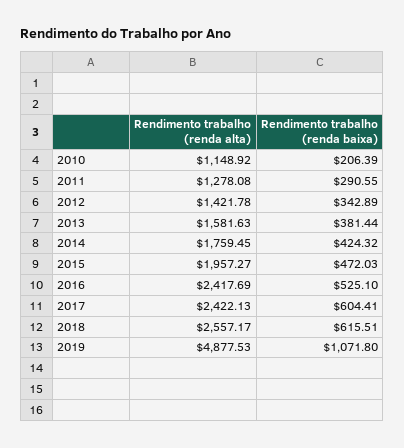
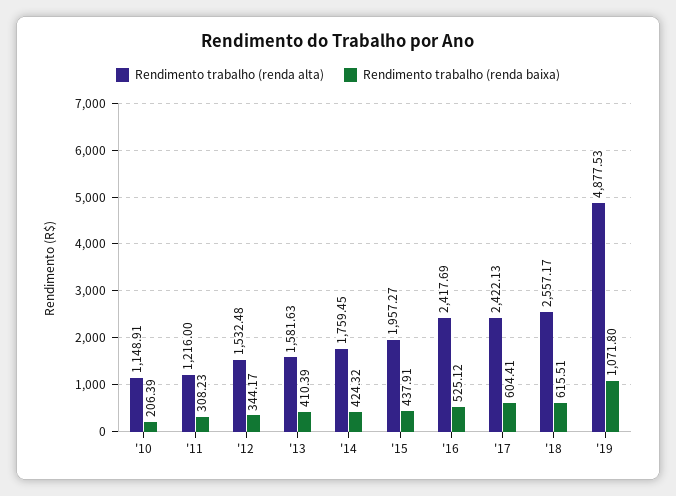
Rendimento trabalho (renda alta), 2010: 1148.92 -> 1148.91
Rendimento trabalho (renda alta), 2011: 1278.08 -> 1216
Rendimento trabalho (renda baixa), 2011: 290.55 -> 308.23
Rendimento trabalho (renda alta), 2012: 1421.78 -> 1532.48
Rendimento trabalho (renda baixa), 2012: 342.89 -> 344.17
Rendimento trabalho (renda baixa), 2013: 381.44 -> 410.39
Rendimento trabalho (renda baixa), 2015: 472.03 -> 437.91
Rendimento trabalho (renda baixa), 2016: 525.1 -> 525.12

